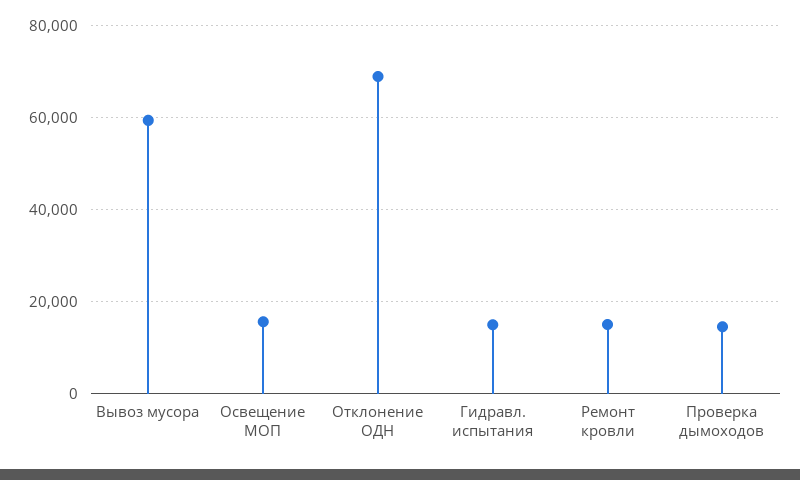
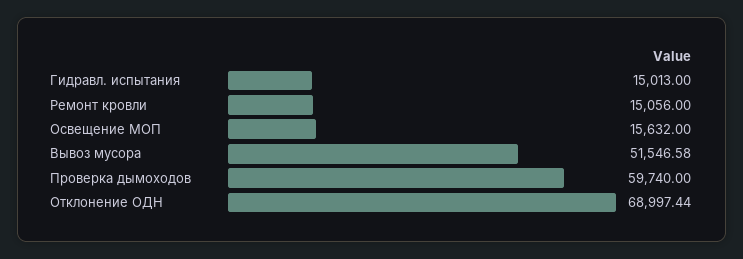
Вывоз мусора: 60000 -> 51546.58
Проверка дымоходов: 14000 -> 59740

